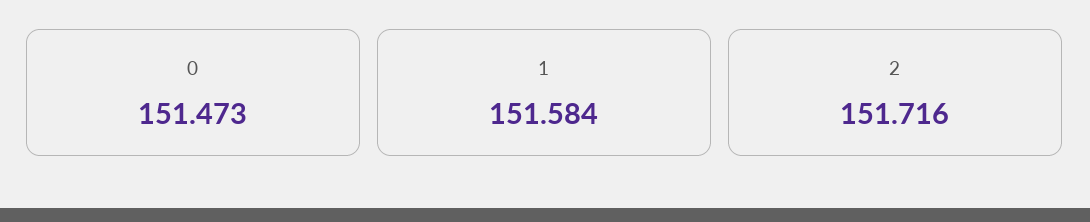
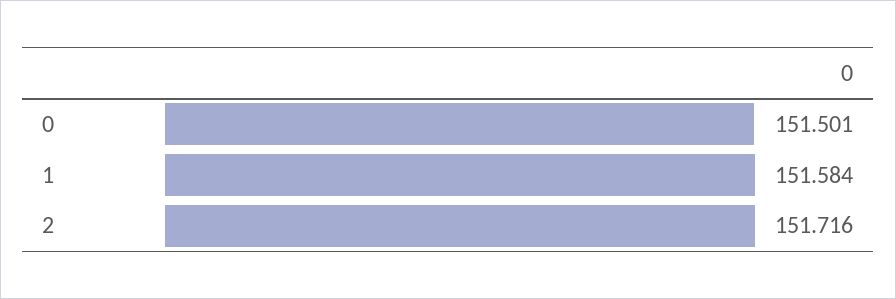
0: 151.473 -> 151.501

